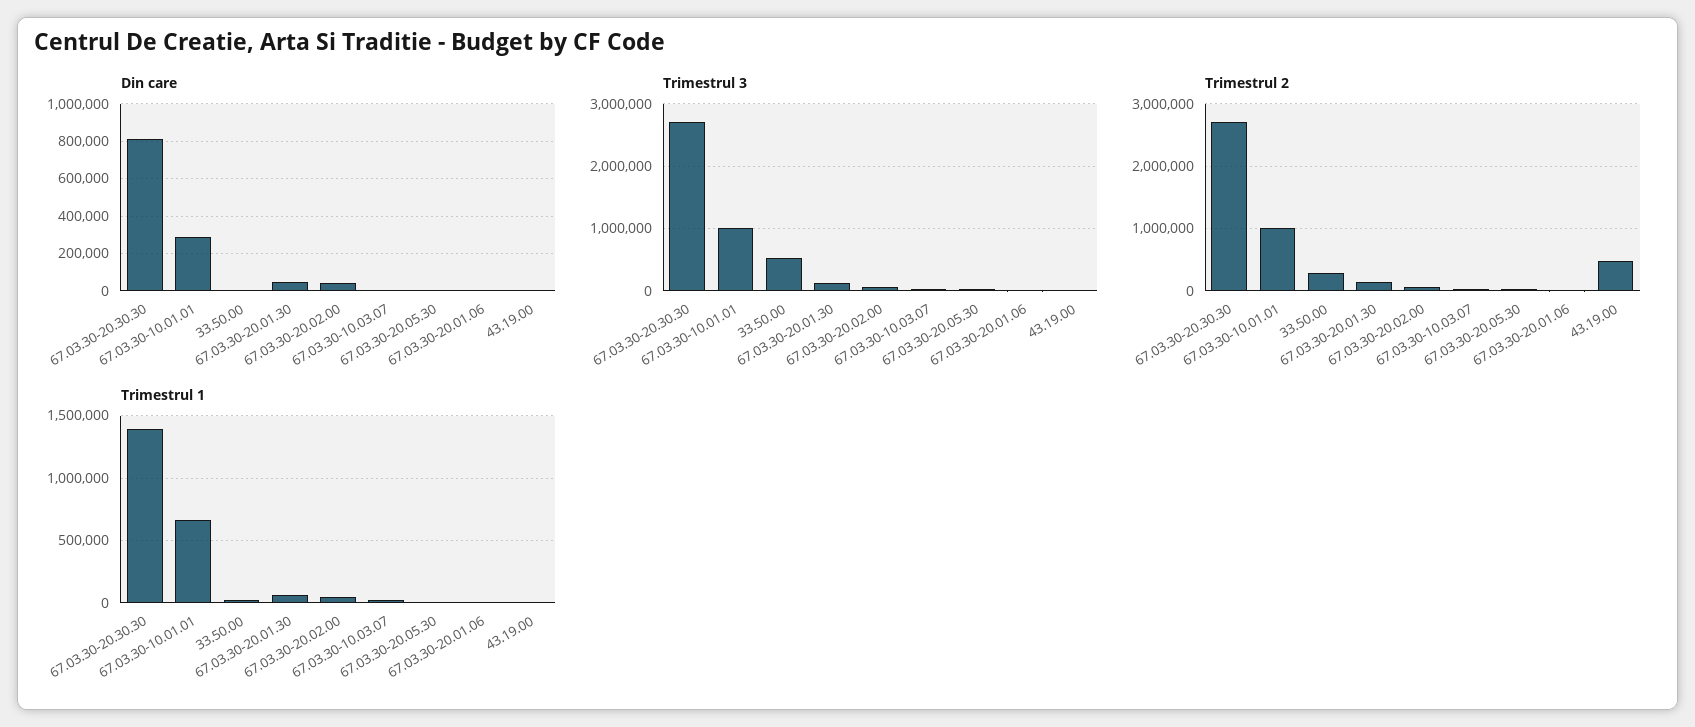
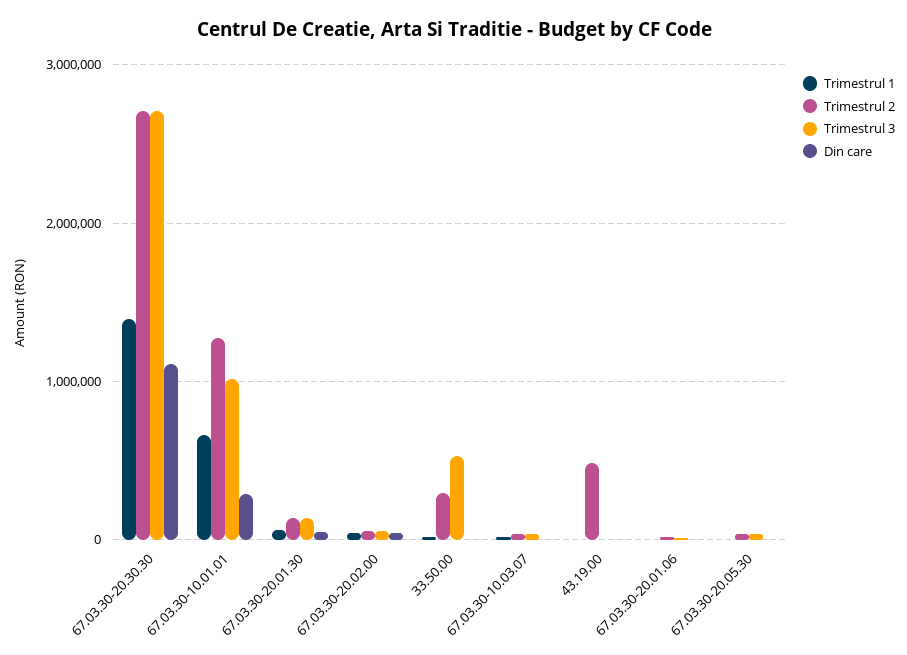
Din care, 67.03.30-20.30.30: 800000 -> 1100000
Trimestrul 2, 67.03.30-10.01.01: 1000000 -> 1300000

